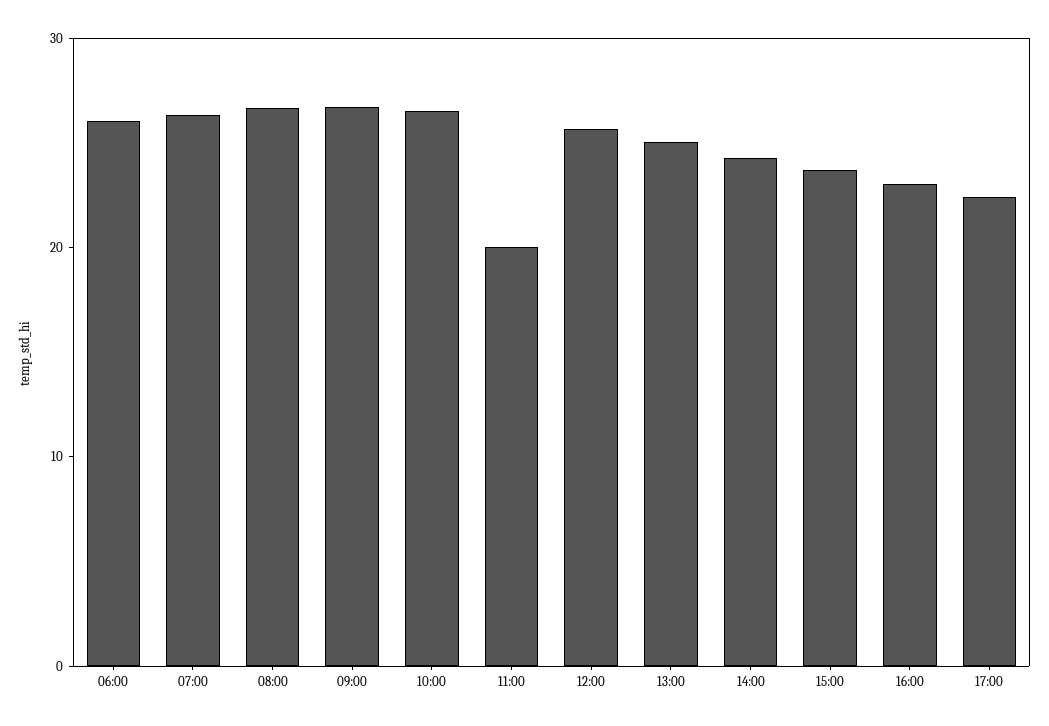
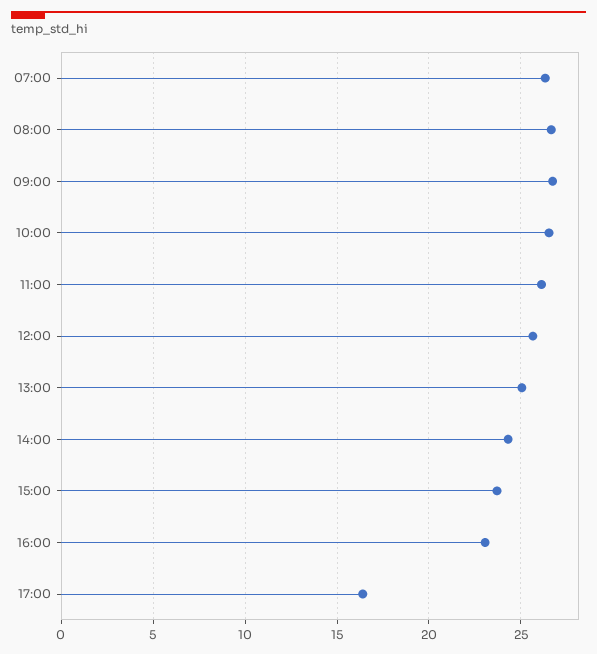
06:00: 26 -> none
11:00: 20 -> 26
17:00: 22 -> 16.5

